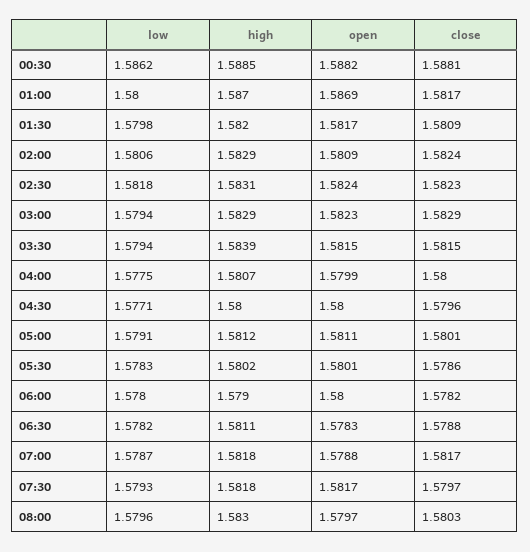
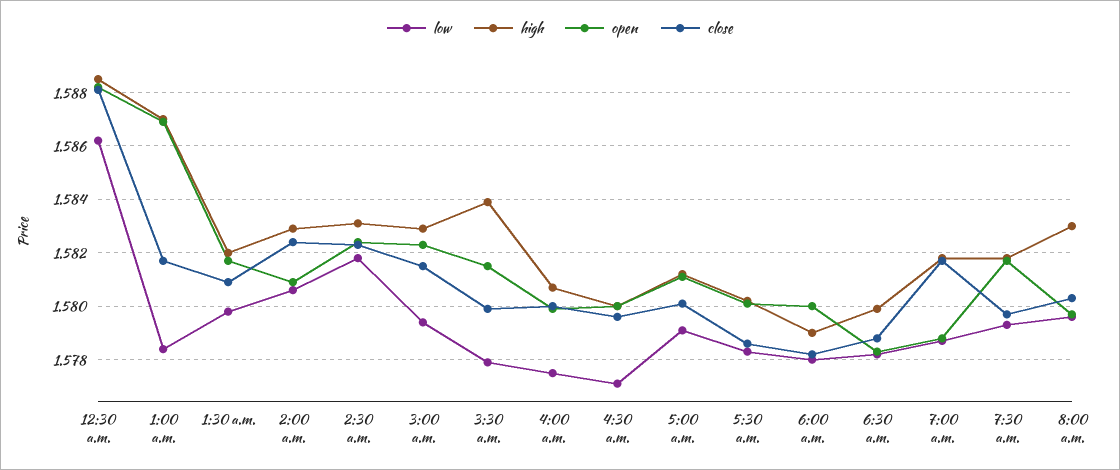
low, 01:00: 1.58 -> 1.5785
close, 03:00: 1.5829 -> 1.5815
low, 03:30: 1.5794 -> 1.578
close, 03:30: 1.5815 -> 1.58
high, 06:30: 1.5811 -> 1.58

